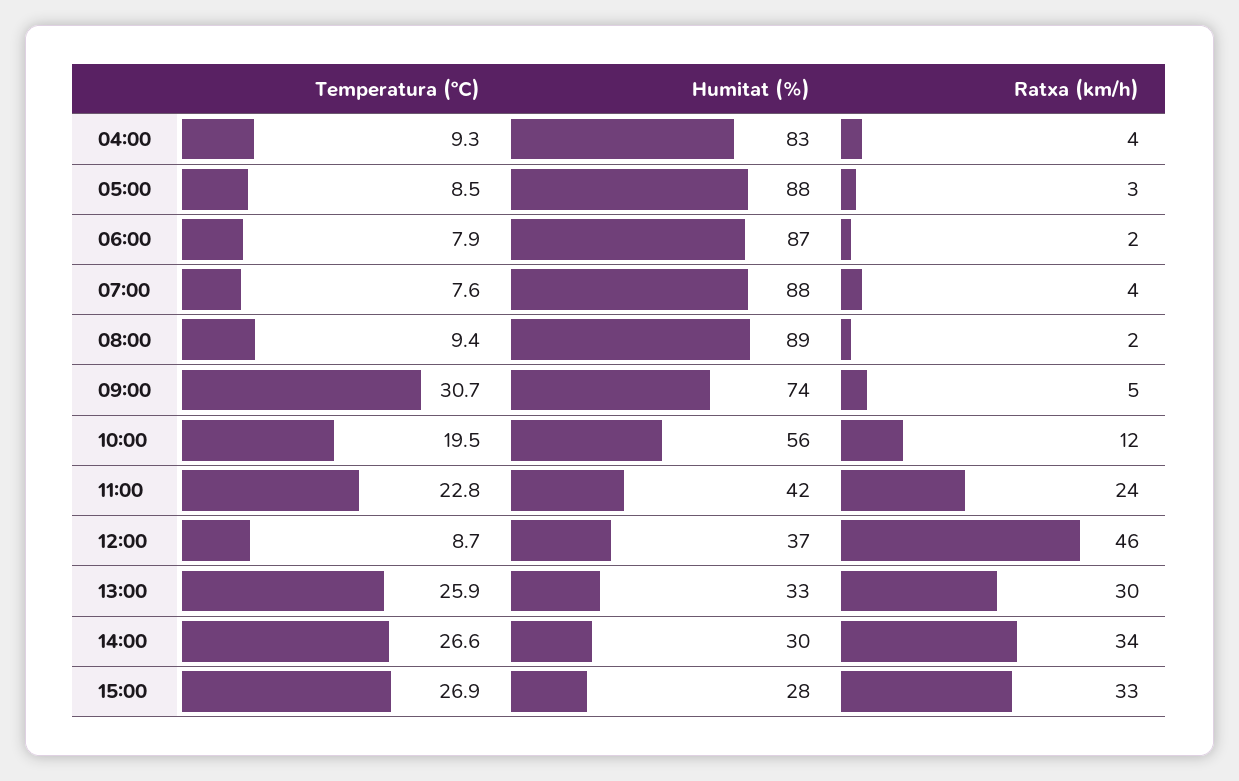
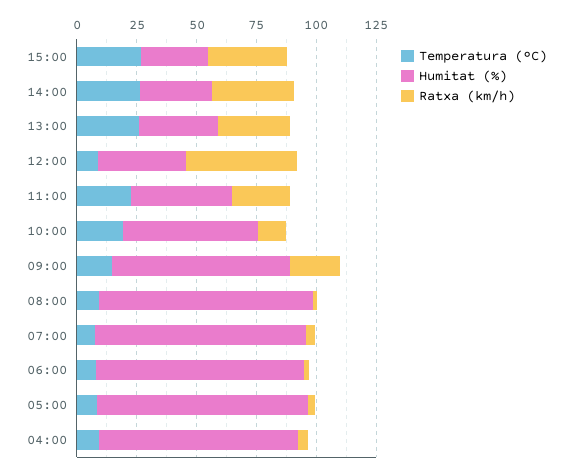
Temperatura (ºC), 09:00: 30.7 -> 15
Ratxa (km/h), 09:00: 5 -> 20

